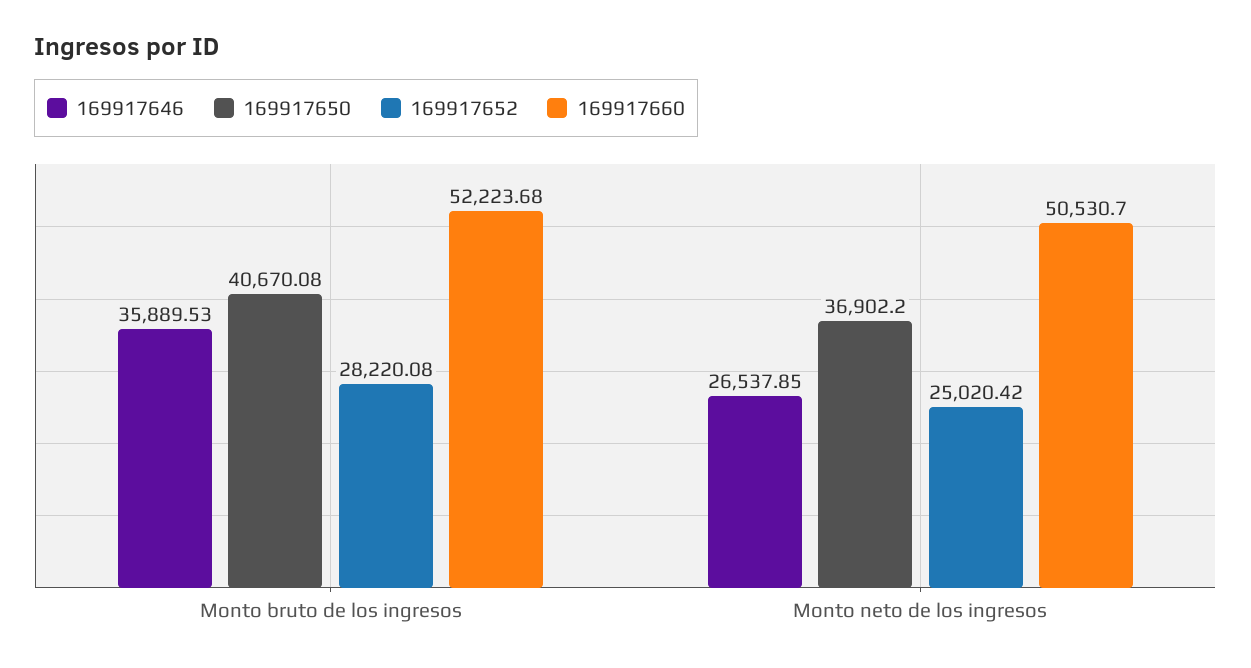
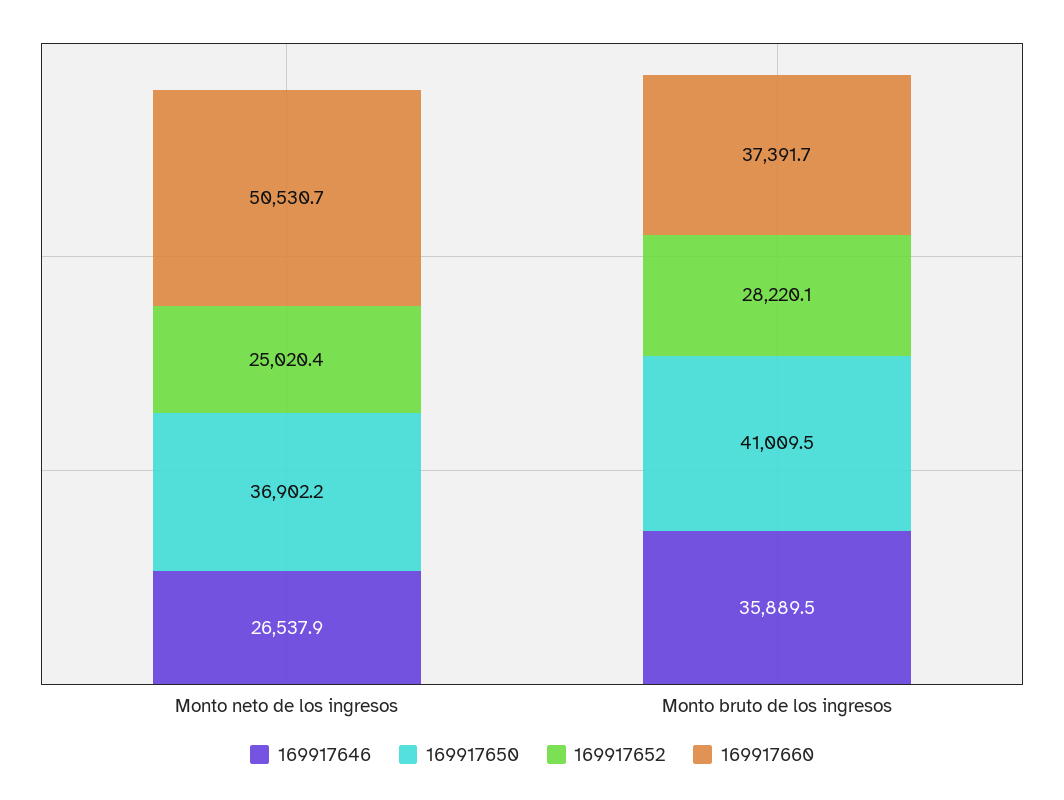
169917650, Monto bruto de los ingresos: 40670.08 -> 41009.5
169917660, Monto bruto de los ingresos: 52223.68 -> 37391.7

